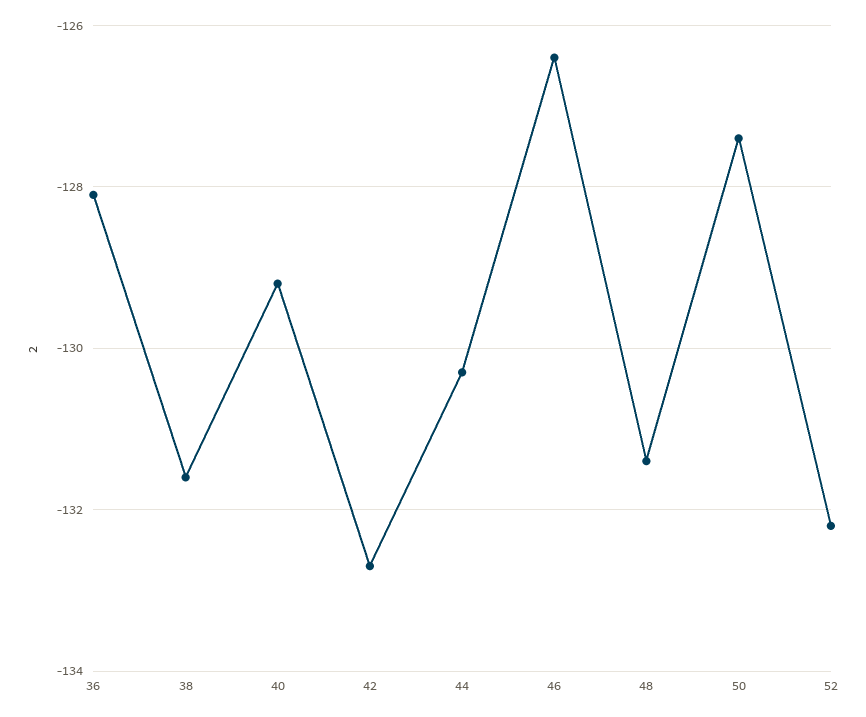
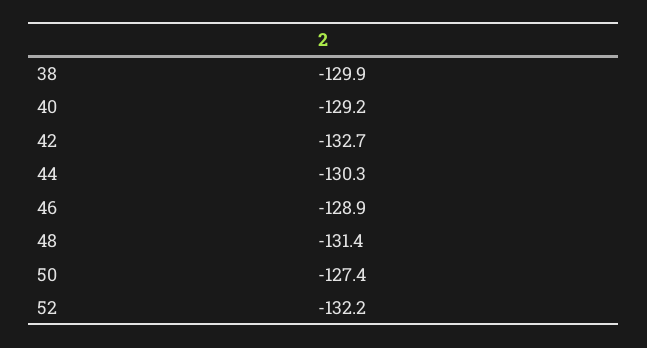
36: -128 -> none
38: -131.5 -> -129.9
46: -126.5 -> -128.9

